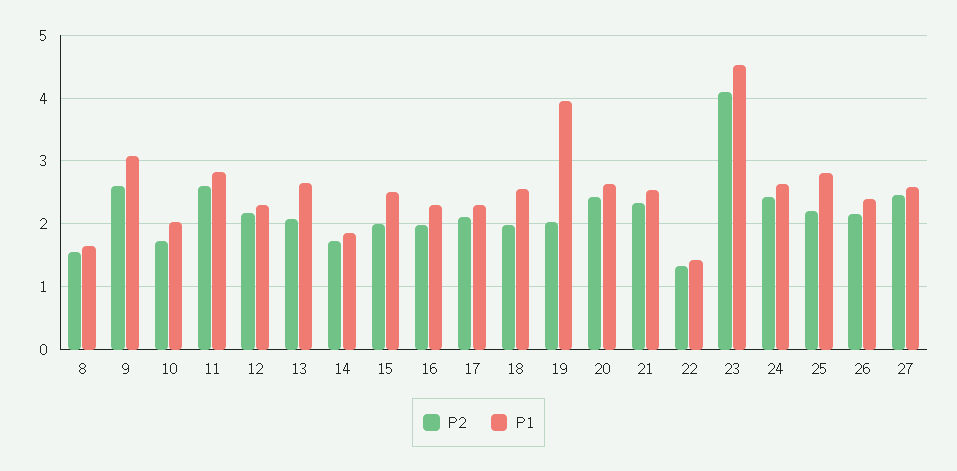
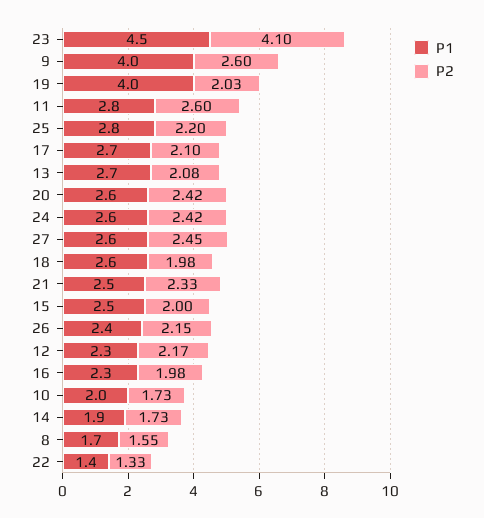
P1, 9: 3.1 -> 4
P1, 17: 2.3 -> 2.7

